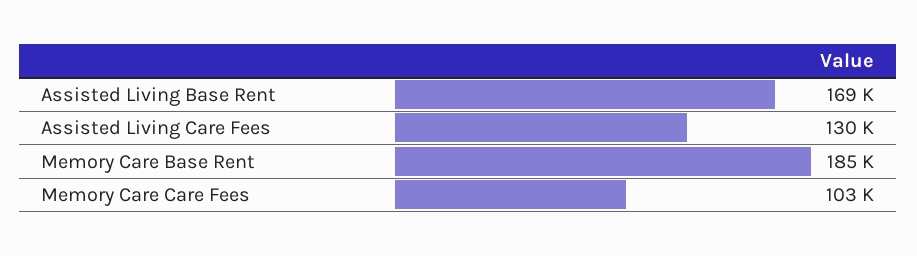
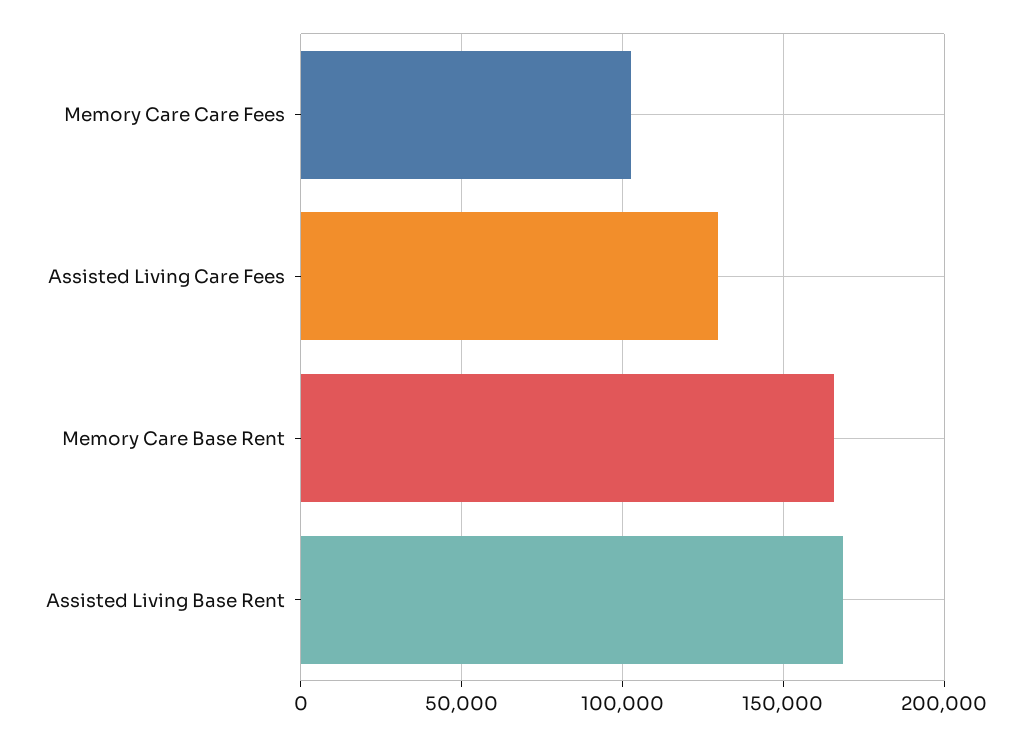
Memory Care Base Rent: 185000 -> 165000

